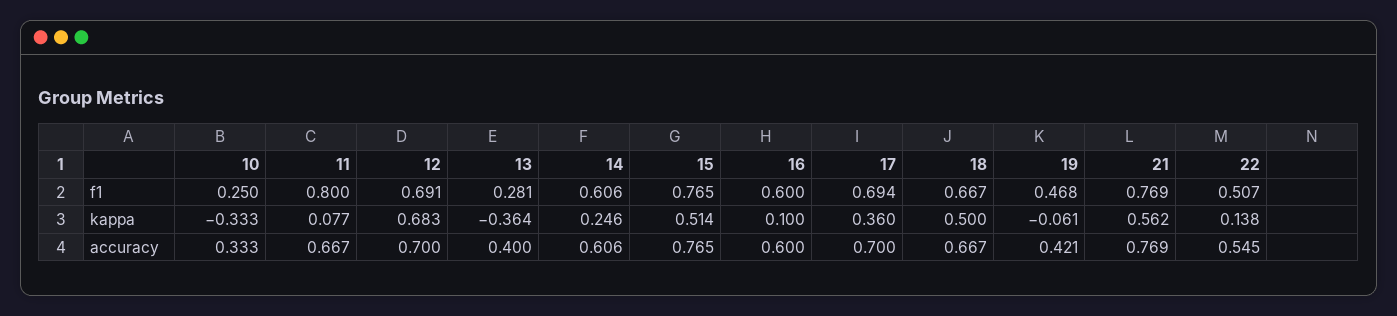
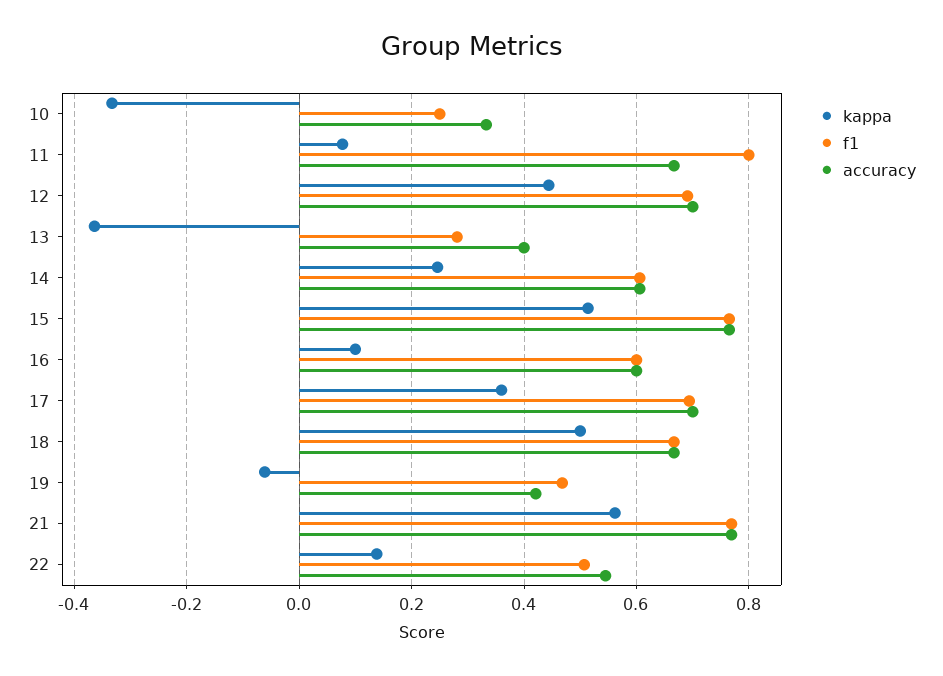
kappa, 12: 0.683 -> 0.44

